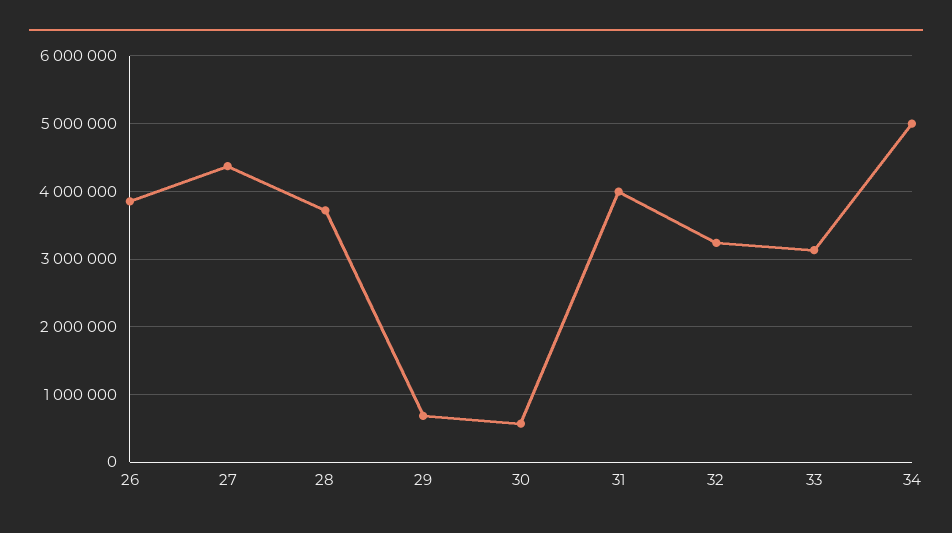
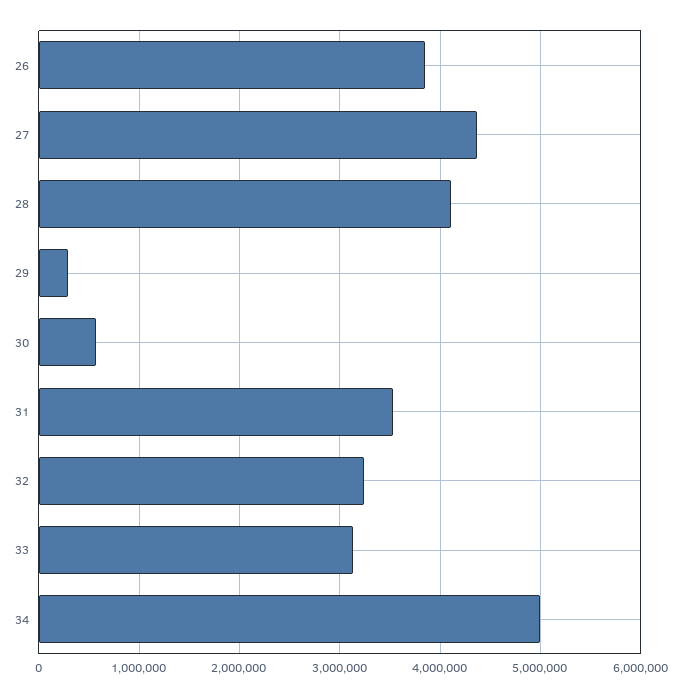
28: 3700000 -> 4100000
29: 700000 -> 300000
31: 4000000 -> 3500000

